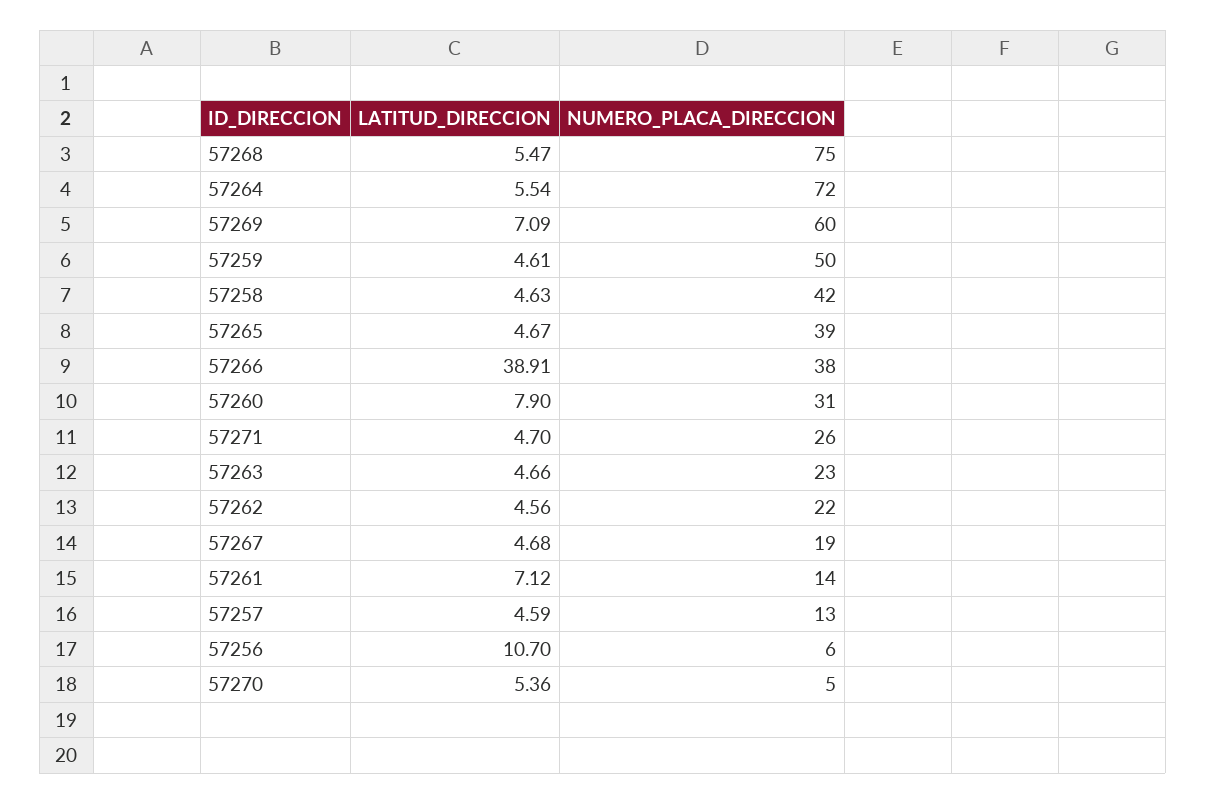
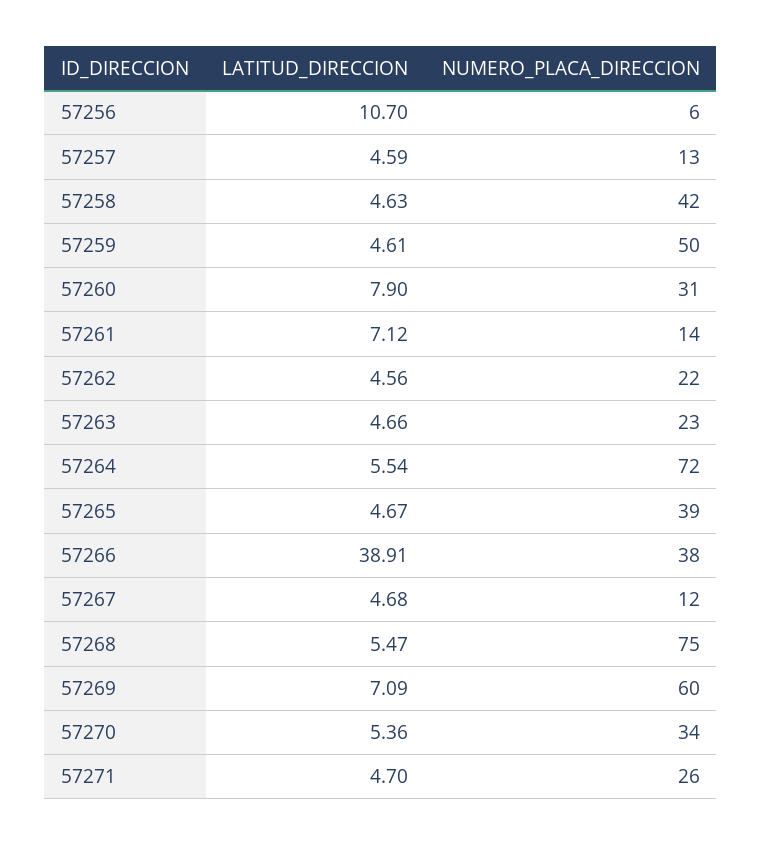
NUMERO_PLACA_DIRECCION, 57267: 19 -> 12
NUMERO_PLACA_DIRECCION, 57270: 5 -> 34

